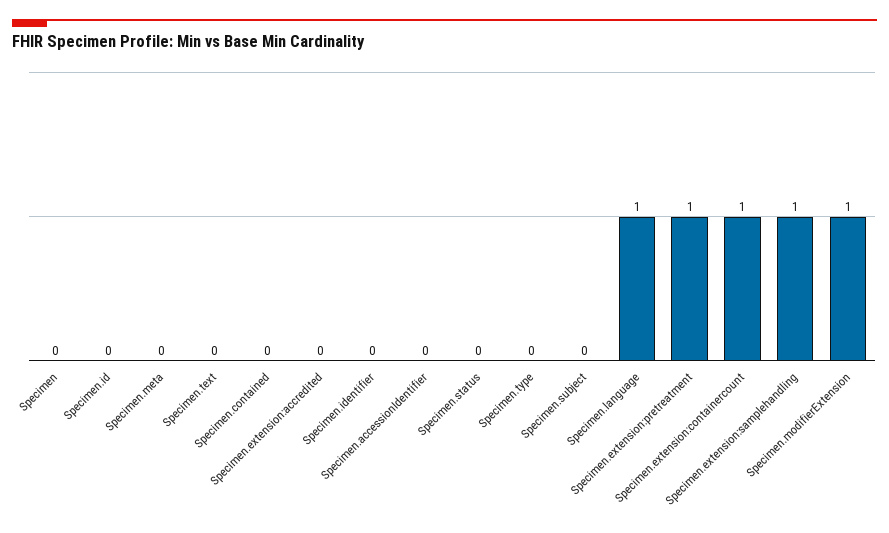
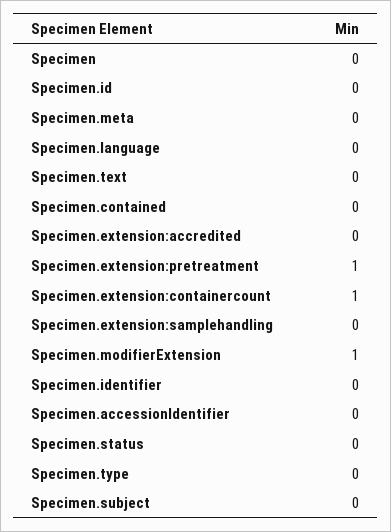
Specimen.language: 1 -> 0
Specimen.extension:samplehandling: 1 -> 0

